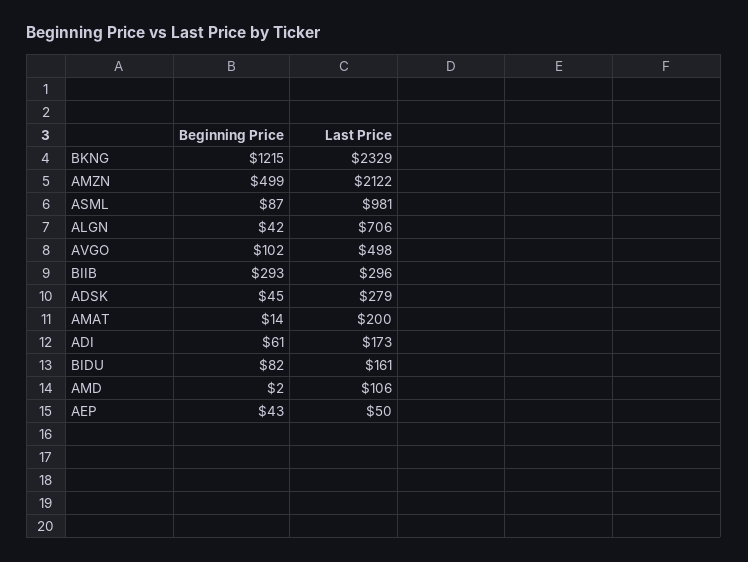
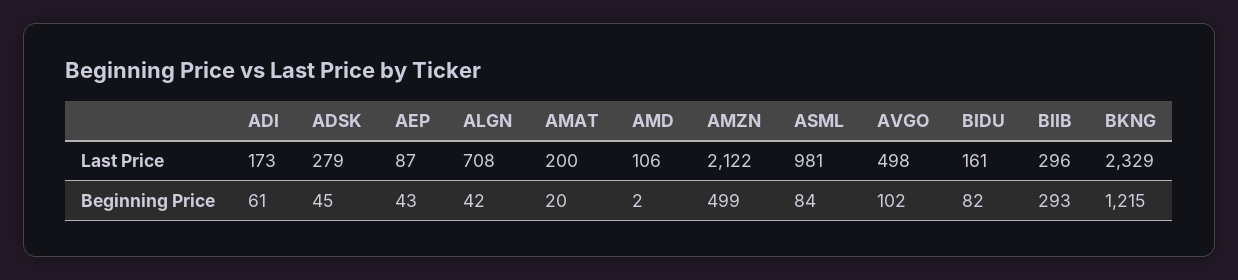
Beginning Price, ASML: 87 -> 84
Last Price, ALGN: 706 -> 708
Beginning Price, AMAT: 14 -> 20
Last Price, AEP: 50 -> 87

